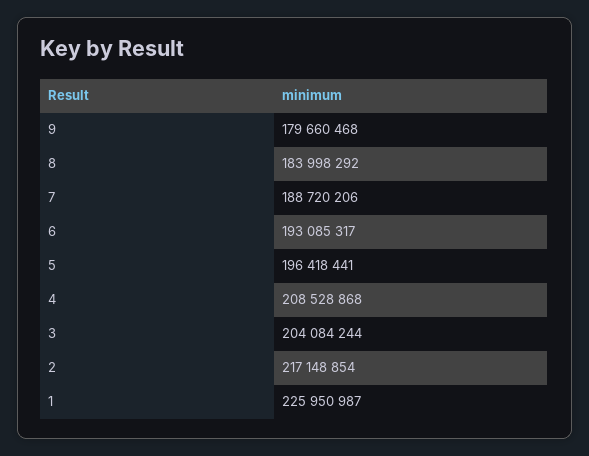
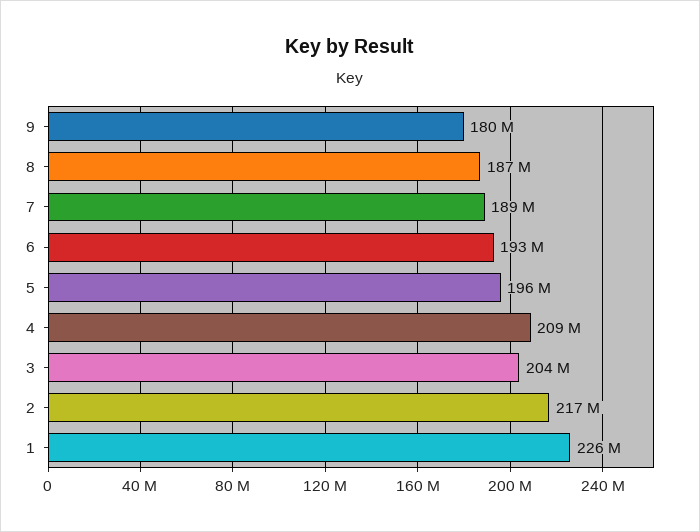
8: 183998292 -> 187000000

